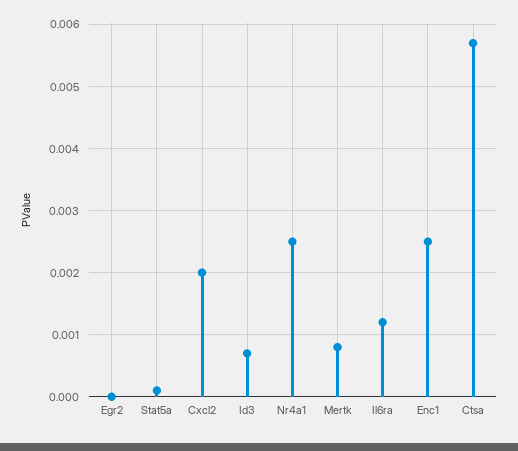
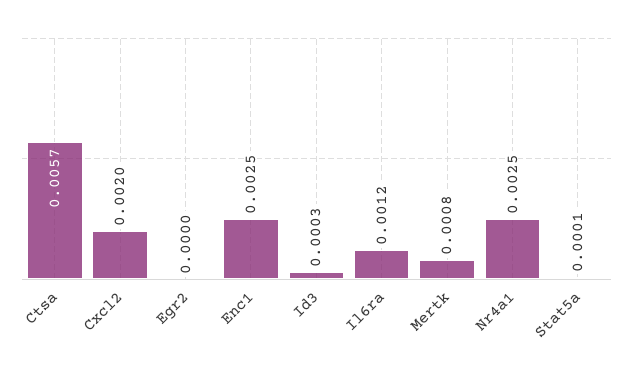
Id3: 0.0007 -> 0.0003

